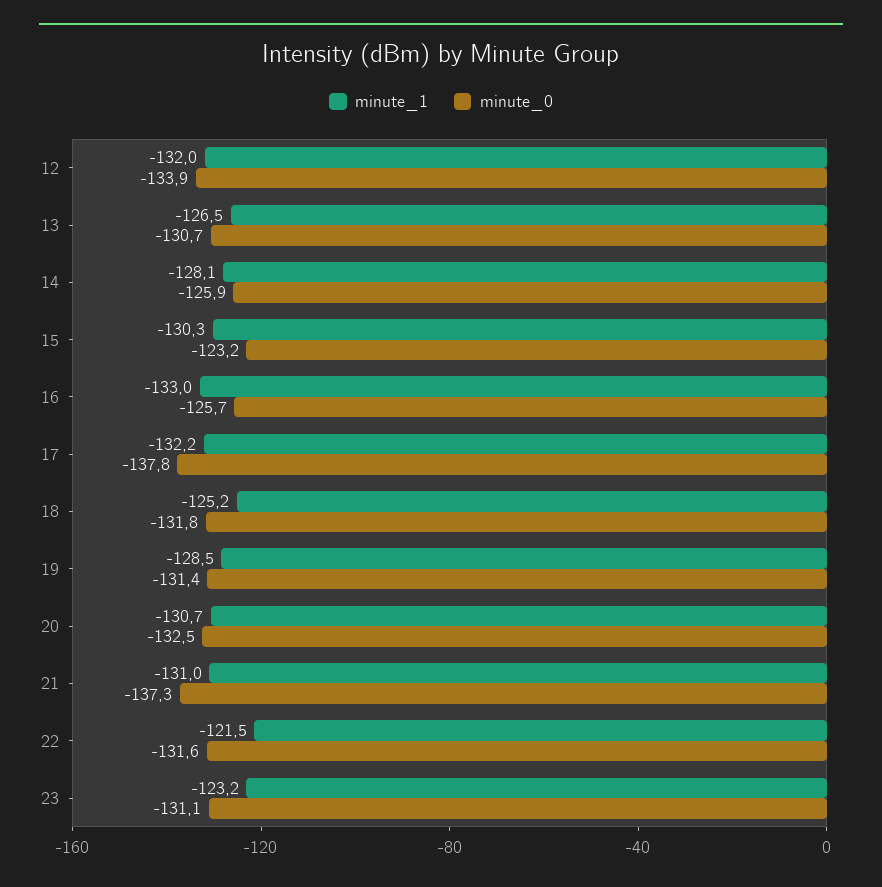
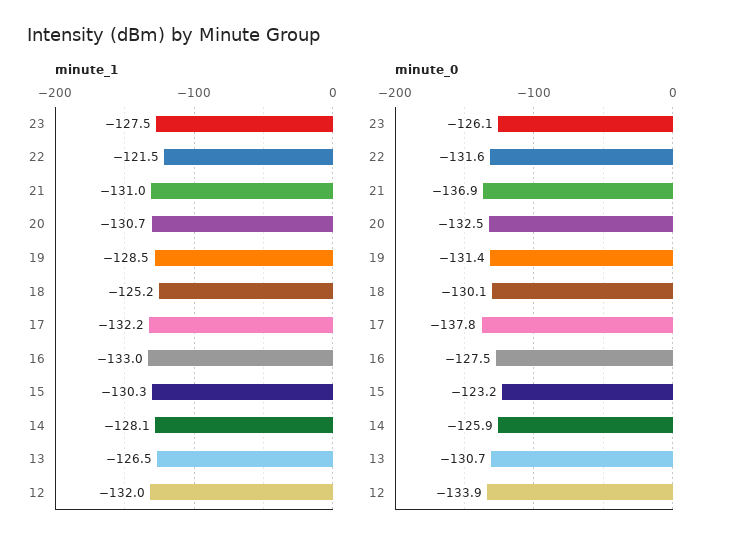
minute_0, 16: -125.7 -> -127.5
minute_0, 18: -131.8 -> -130.1
minute_0, 21: -137.3 -> -136.9
minute_1, 23: -123.2 -> -127.5
minute_0, 23: -131.1 -> -126.1

